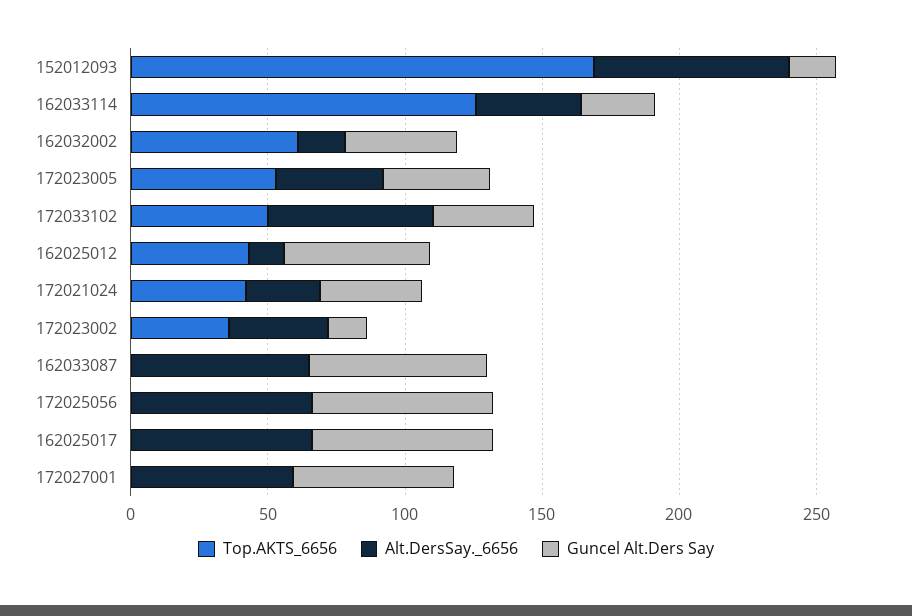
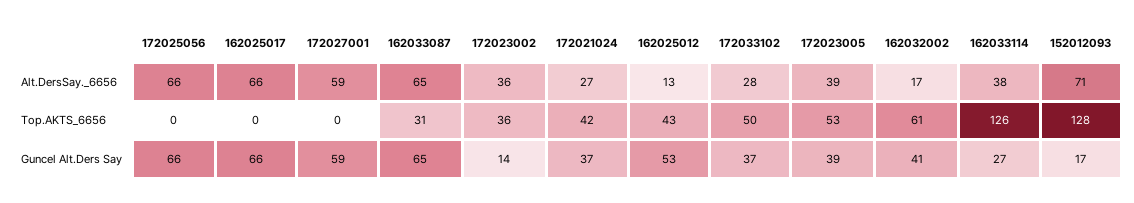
Top.AKTS_6656, 152012093: 170 -> 128
Alt.DersSay._6656, 172033102: 60 -> 28
Top.AKTS_6656, 162033087: 0 -> 31

